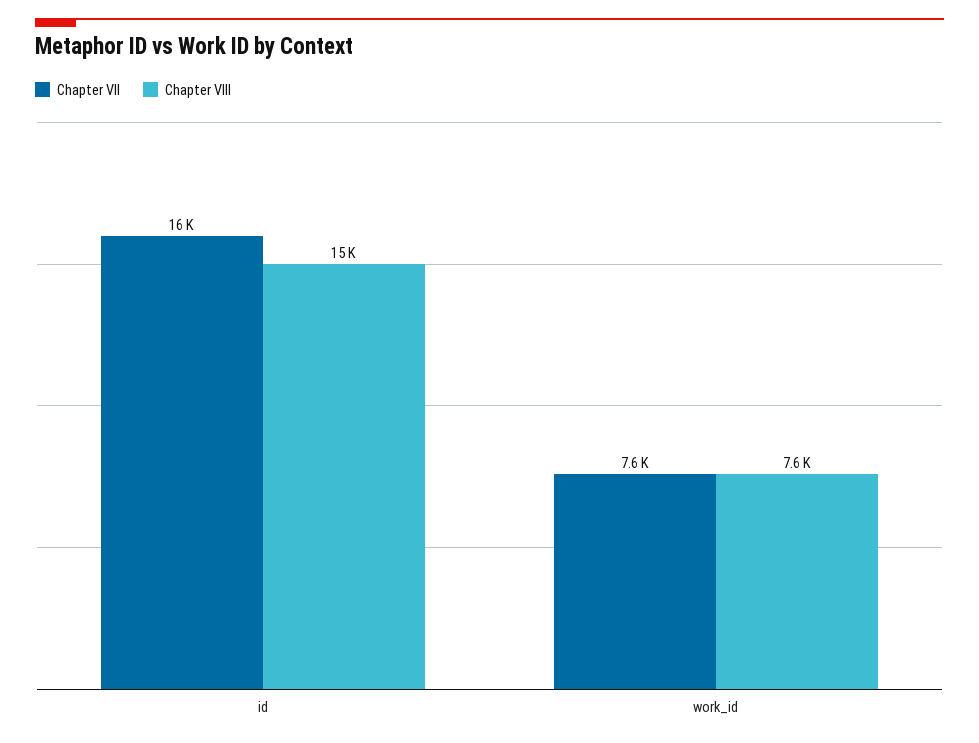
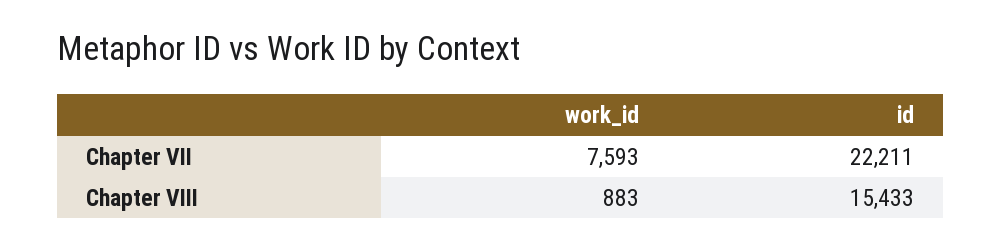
Chapter VII, id: 16000 -> 22211
Chapter VIII, work_id: 7600 -> 883

